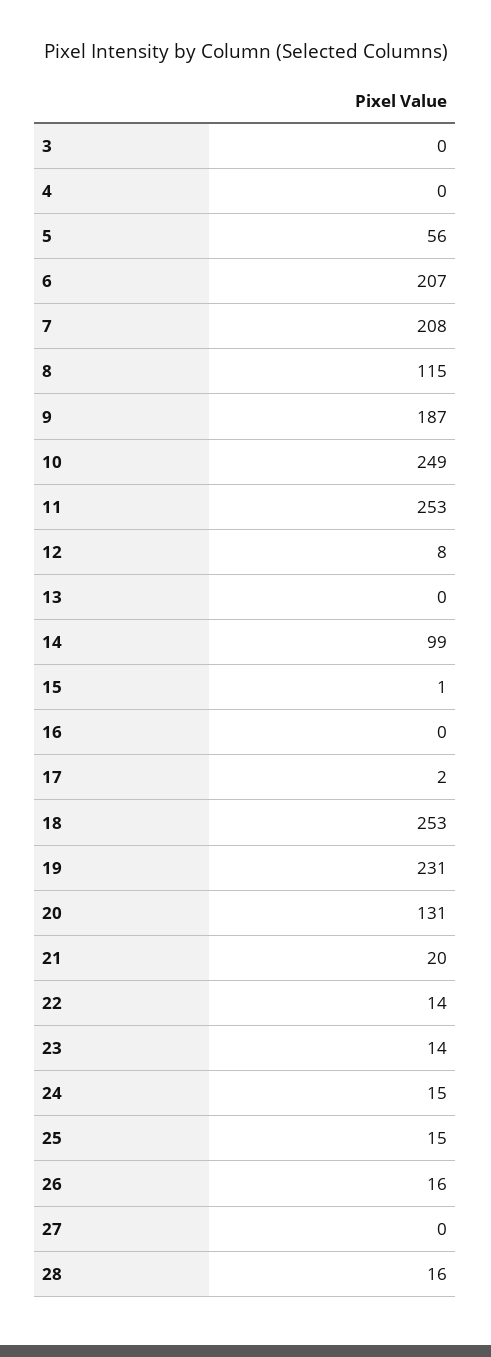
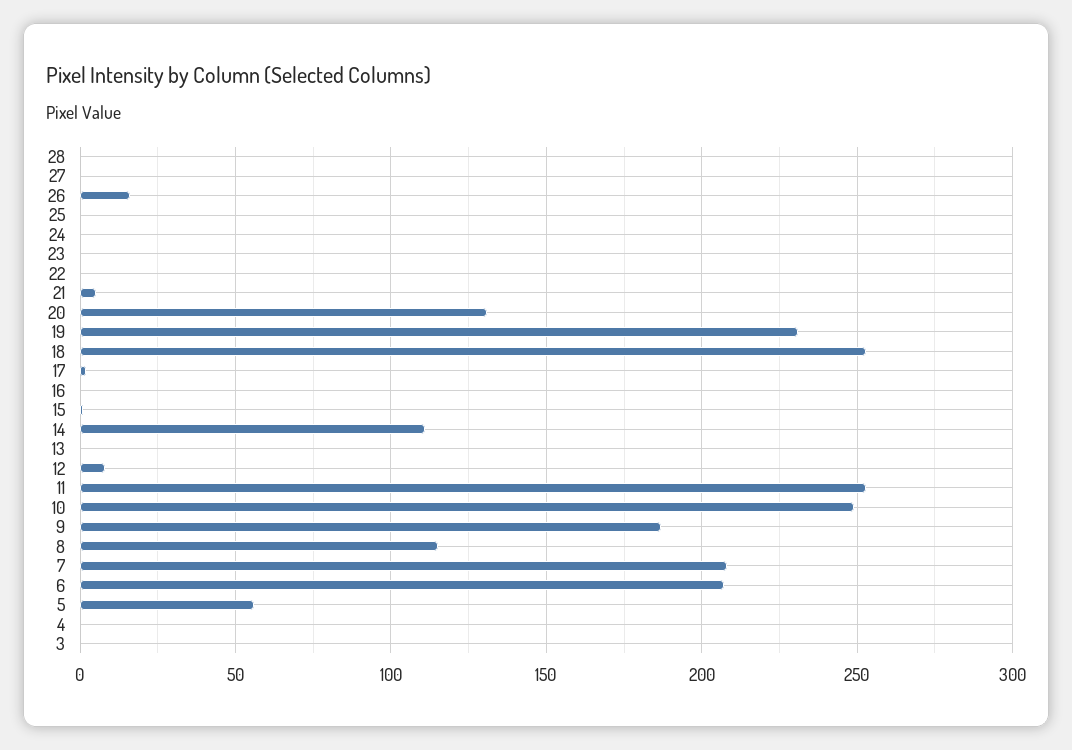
14: 99 -> 110
21: 20 -> 5
22: 14 -> 0
23: 14 -> 0
24: 15 -> 0
25: 15 -> 0
28: 16 -> 0

